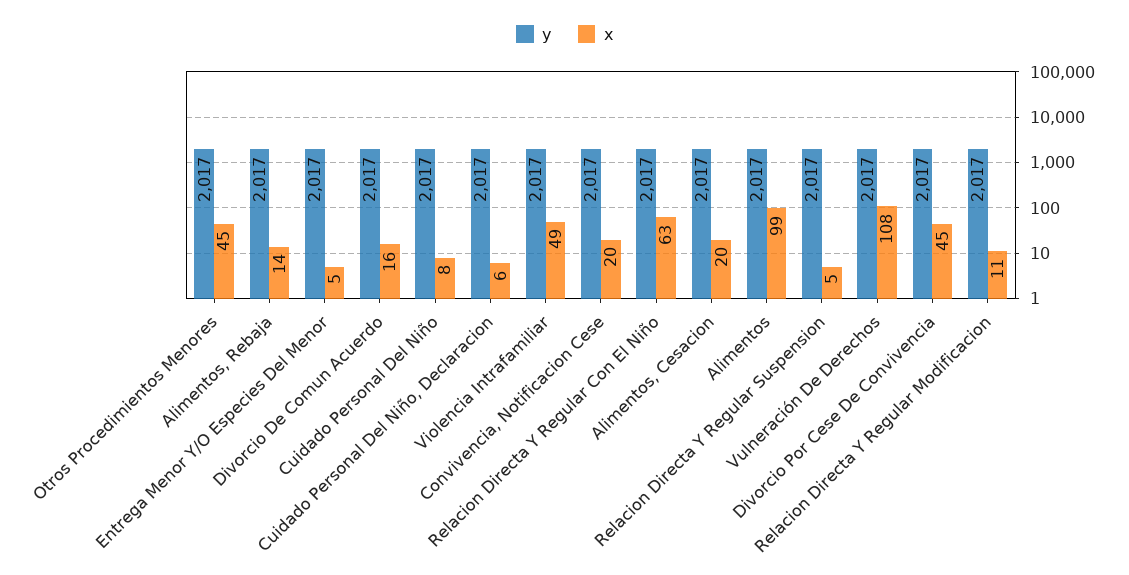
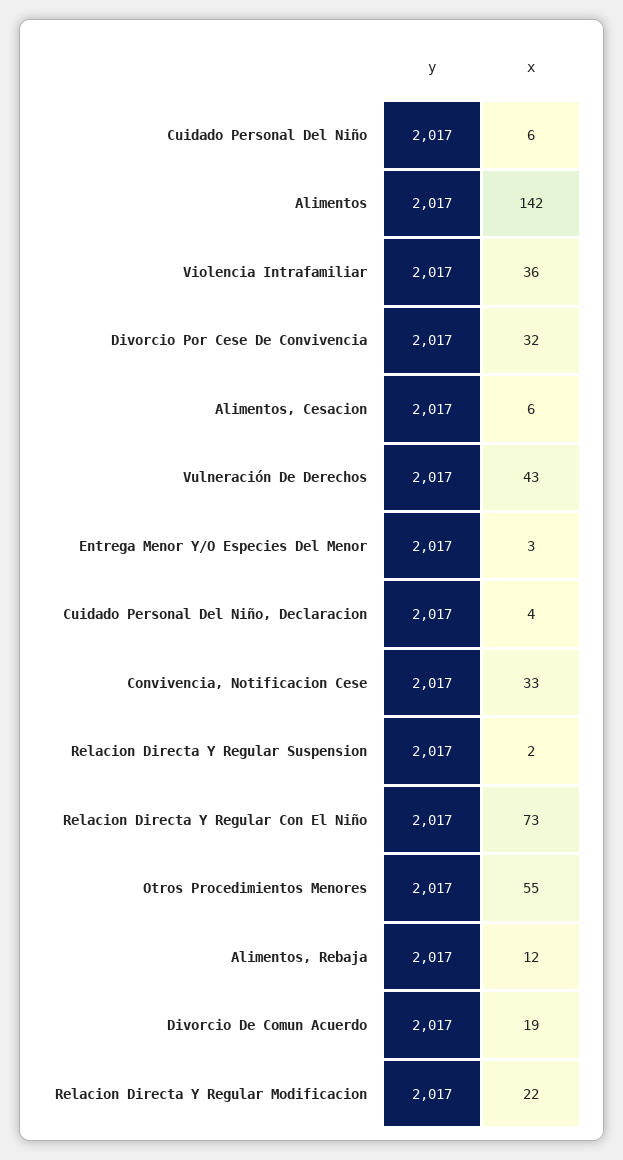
x, Otros Procedimientos Menores: 45 -> 55
x, Alimentos, Rebaja: 14 -> 12
x, Entrega Menor Y/O Especies Del Menor: 5 -> 3
x, Divorcio De Comun Acuerdo: 16 -> 19
x, Cuidado Personal Del Niño: 8 -> 6
x, Cuidado Personal Del Niño, Declaracion: 6 -> 4
x, Violencia Intrafamiliar: 49 -> 36
x, Convivencia, Notificacion Cese: 20 -> 33
x, Relacion Directa Y Regular Con El Niño: 63 -> 73
x, Alimentos, Cesacion: 20 -> 6
x, Alimentos: 99 -> 142
x, Relacion Directa Y Regular Suspension: 5 -> 2
x, Vulneración De Derechos: 108 -> 43
x, Divorcio Por Cese De Convivencia: 45 -> 32
x, Relacion Directa Y Regular Modificacion: 11 -> 22

